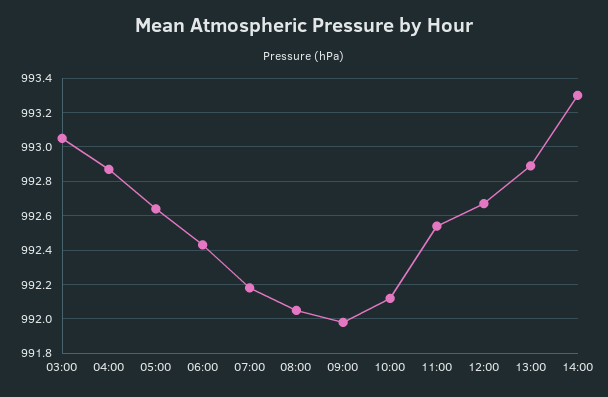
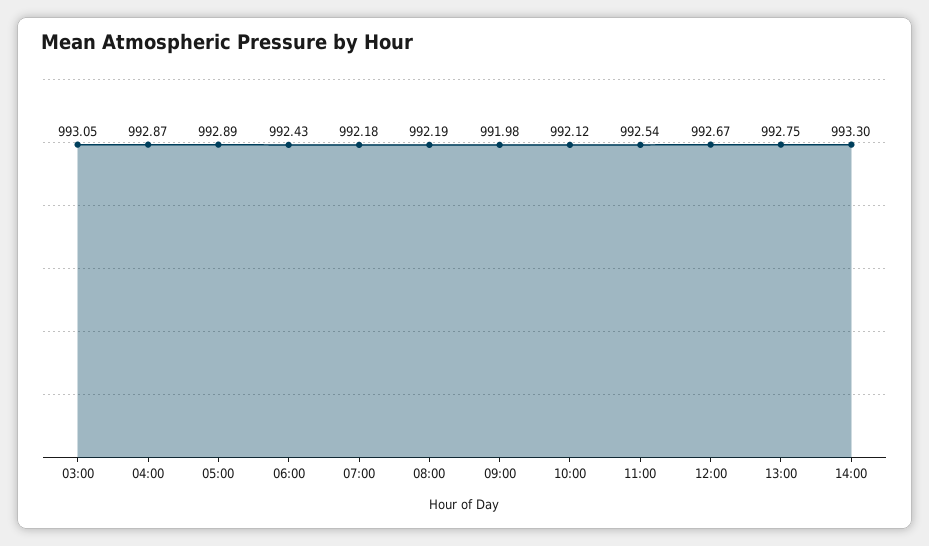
05:00: 992.65 -> 992.89
08:00: 992.05 -> 992.19
13:00: 992.9 -> 992.75

